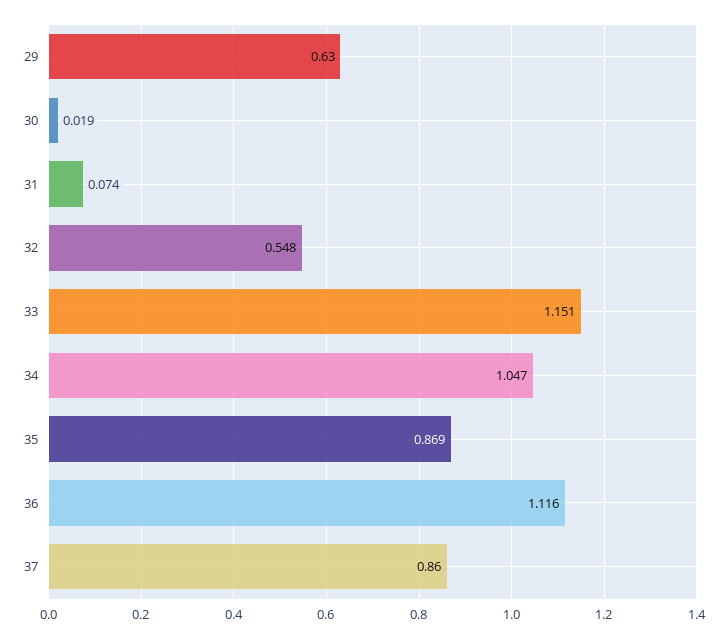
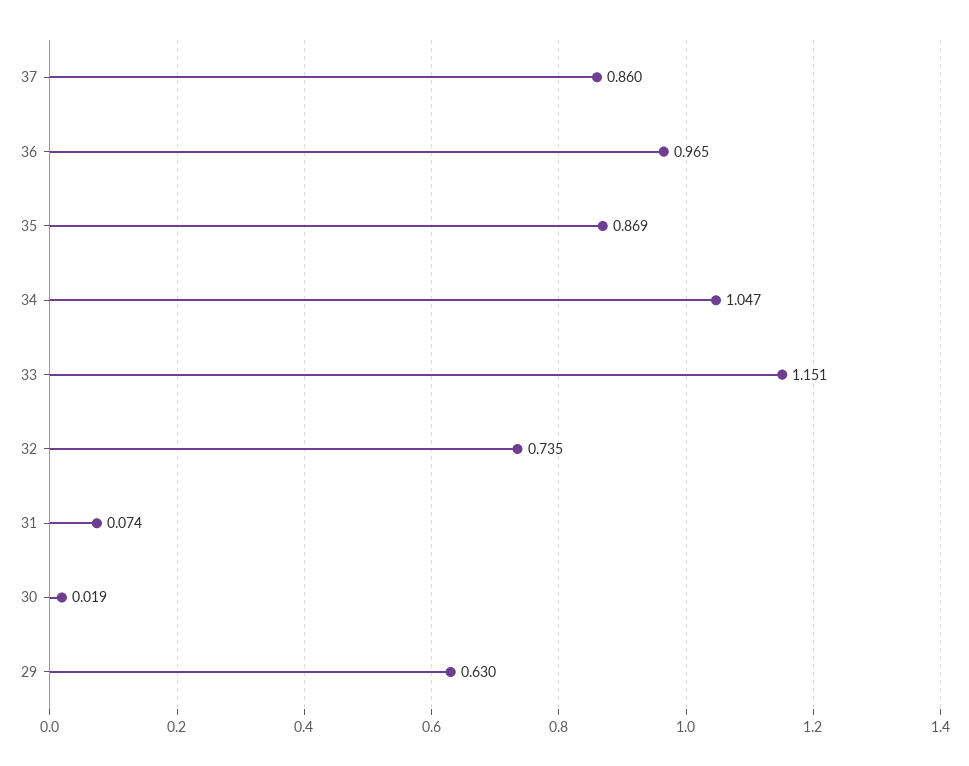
32: 0.548 -> 0.735
36: 1.116 -> 0.965

